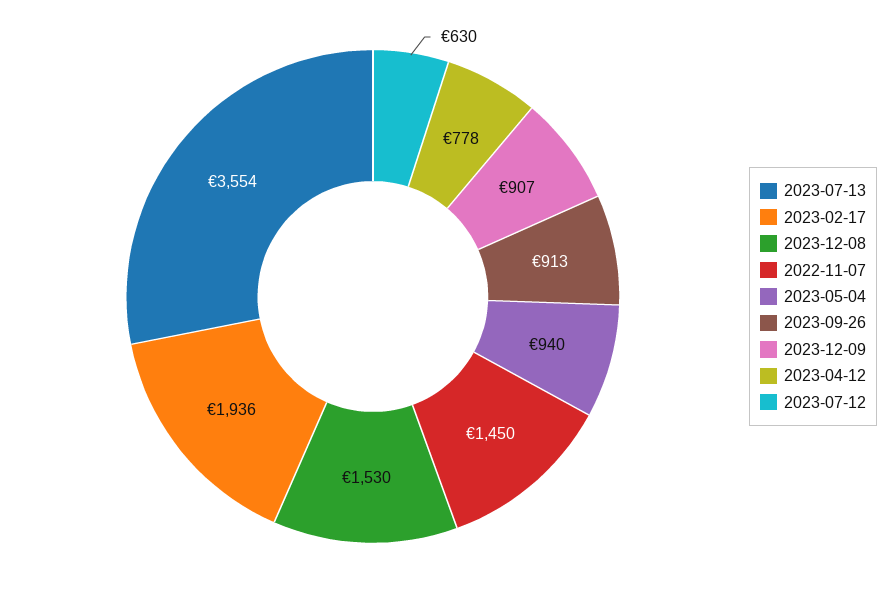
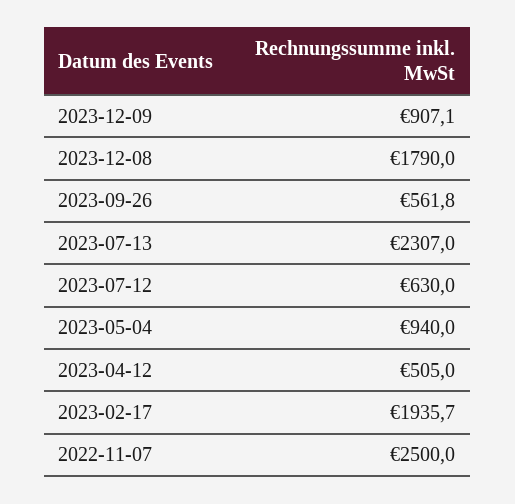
2023-07-13: 3554 -> 2307
2023-12-08: 1530 -> 1790
2022-11-07: 1450 -> 2500
2023-09-26: 913 -> 561.8
2023-04-12: 778 -> 505

